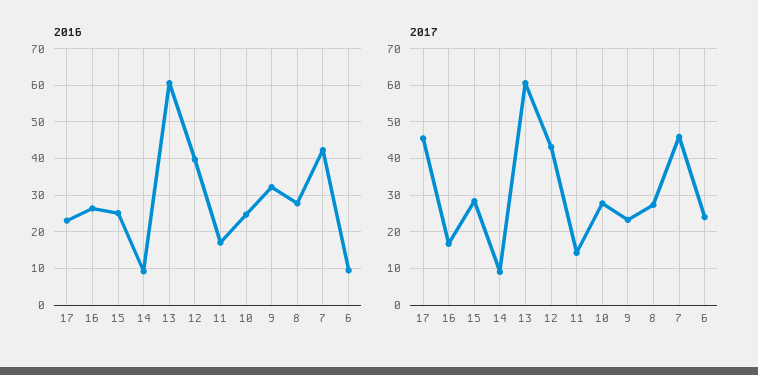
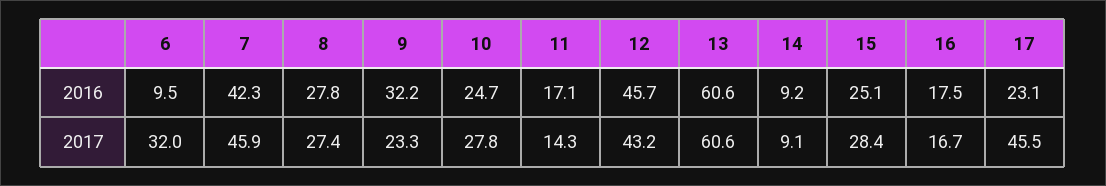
2016, 16: 26 -> 17.5
2016, 12: 40 -> 45.7
2017, 6: 24 -> 32

